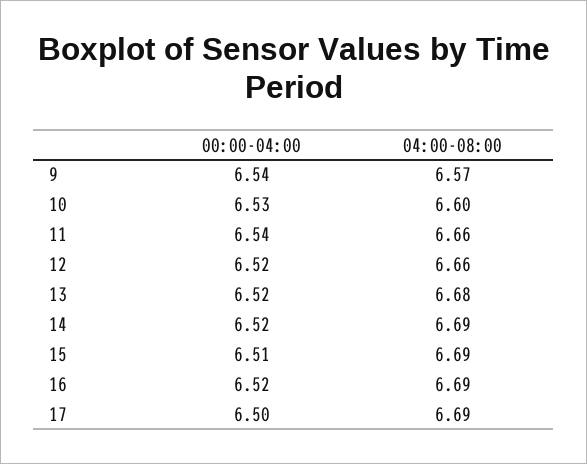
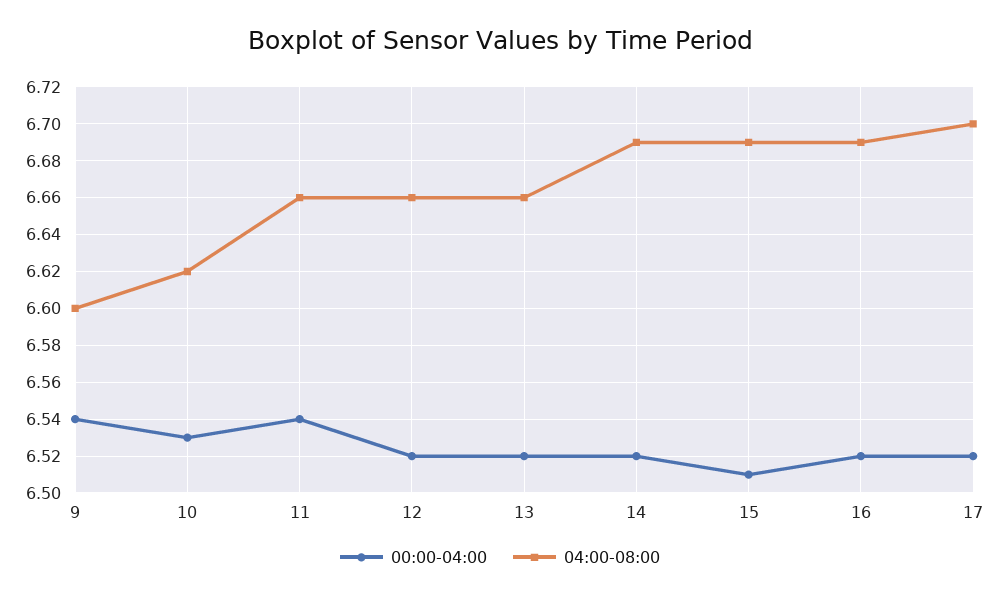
04:00-08:00, 9: 6.57 -> 6.6
04:00-08:00, 10: 6.6 -> 6.62
04:00-08:00, 13: 6.68 -> 6.66
00:00-04:00, 17: 6.5 -> 6.52
04:00-08:00, 17: 6.69 -> 6.7

